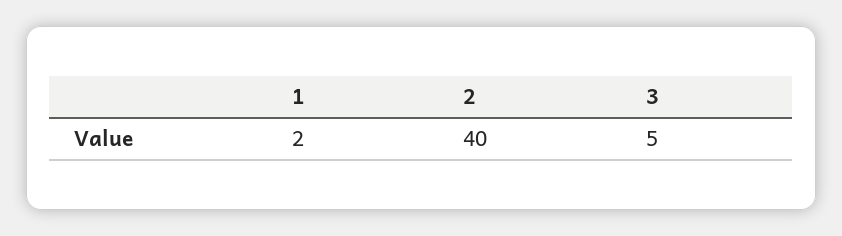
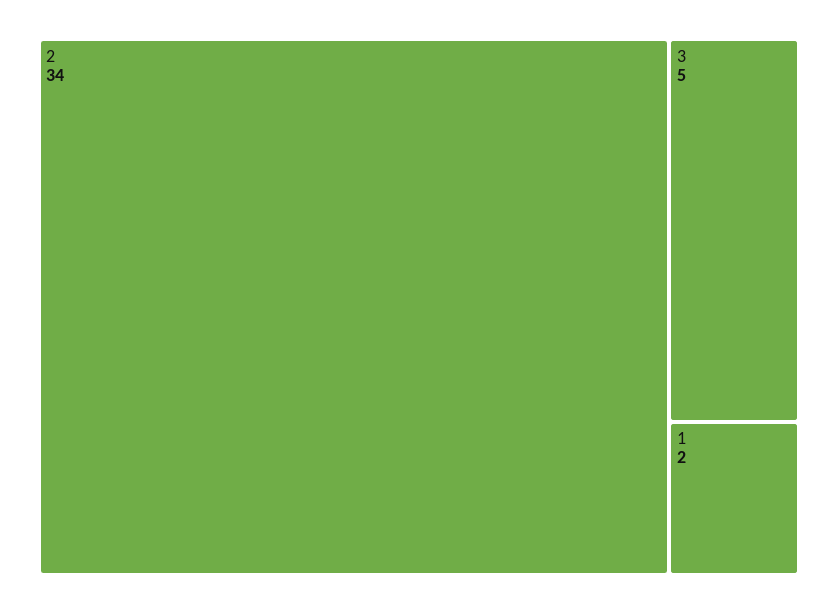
2: 40 -> 34

